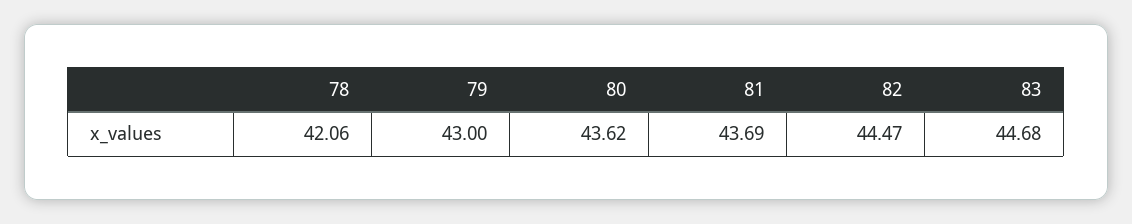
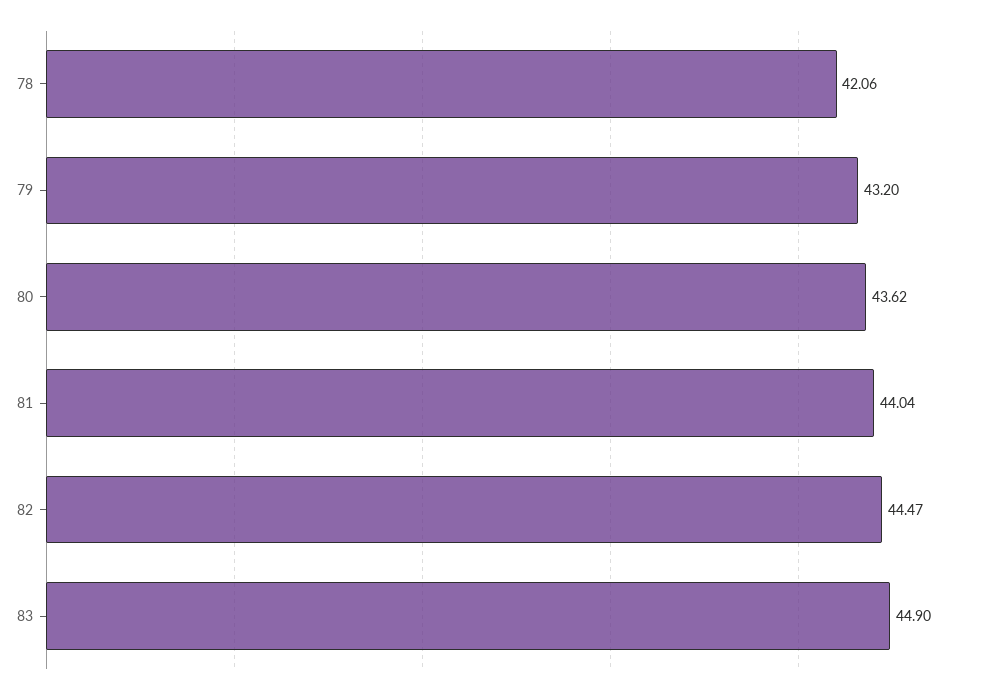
79: 43 -> 43.2
81: 43.69 -> 44.04
83: 44.68 -> 44.9

